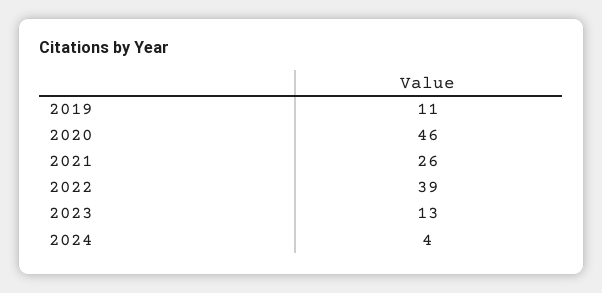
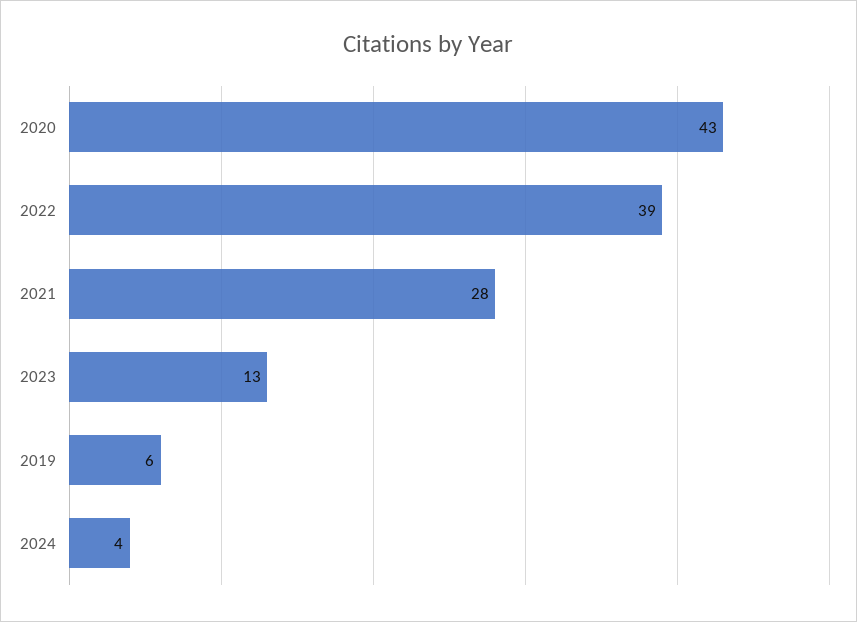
2019: 11 -> 6
2020: 46 -> 43
2021: 26 -> 28

